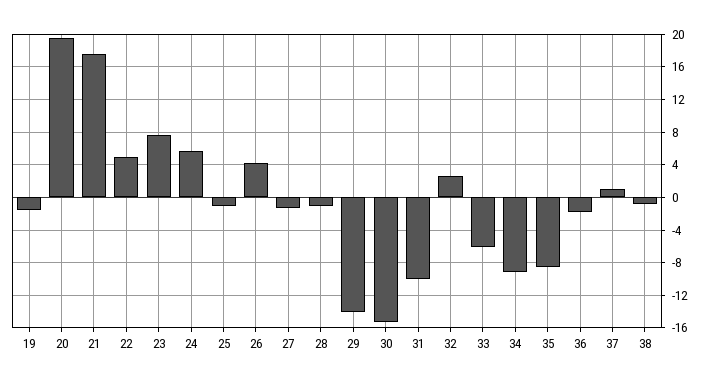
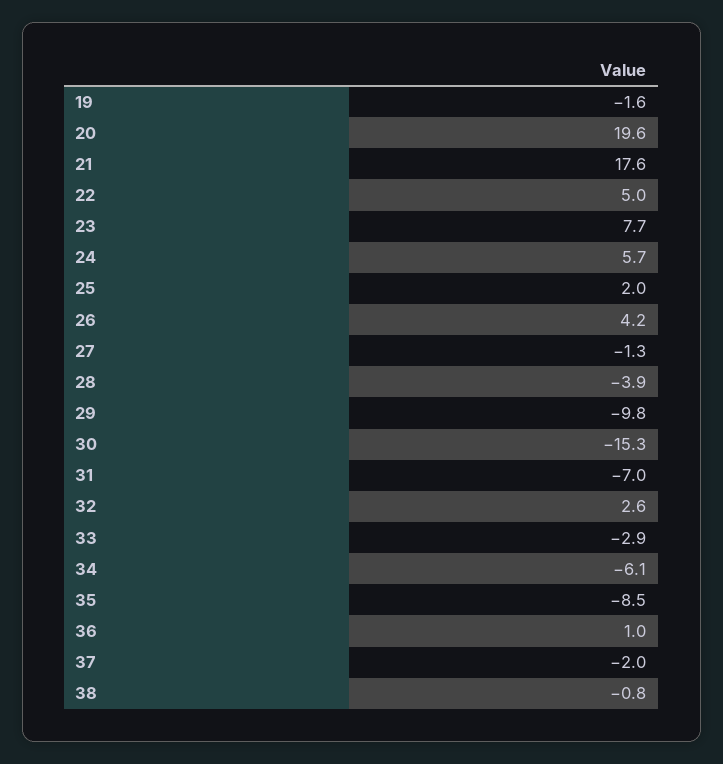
25: -1 -> 2
28: -1 -> -3.9
29: -14 -> -9.8
31: -10 -> -7
33: -6 -> -2.9
34: -9 -> -6.1
36: -2 -> 1
37: 1 -> -2

